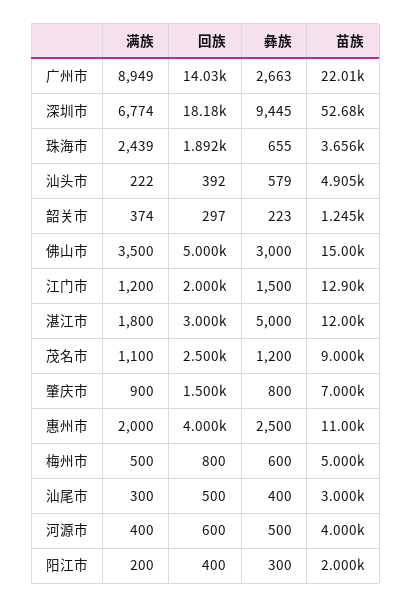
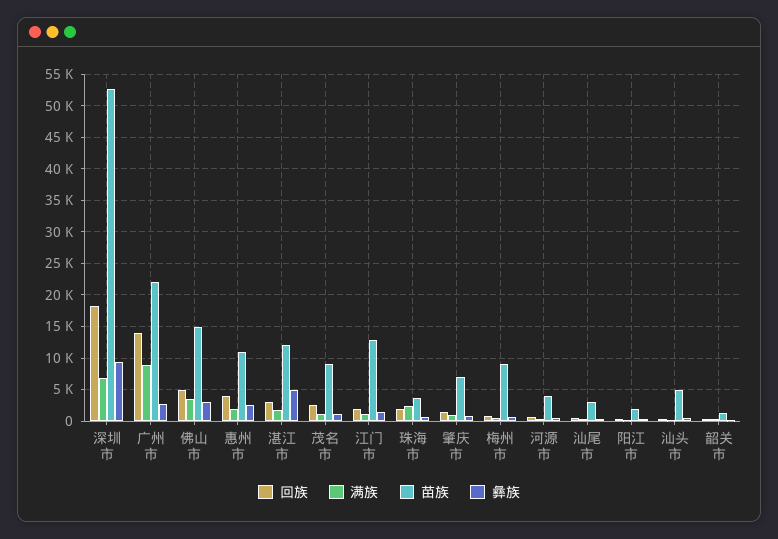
苗族, 梅州市: 5000 -> 9000

